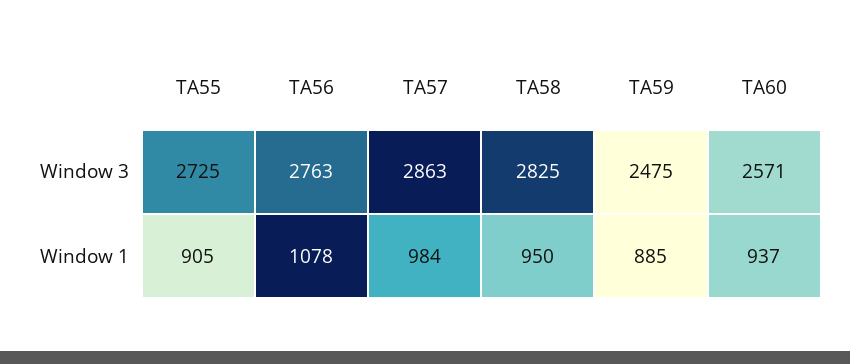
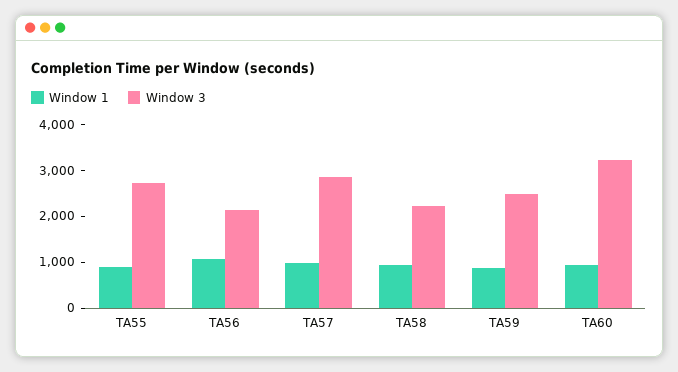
Window 3, TA56: 2763 -> 2200
Window 3, TA58: 2825 -> 2200
Window 3, TA60: 2571 -> 3200

